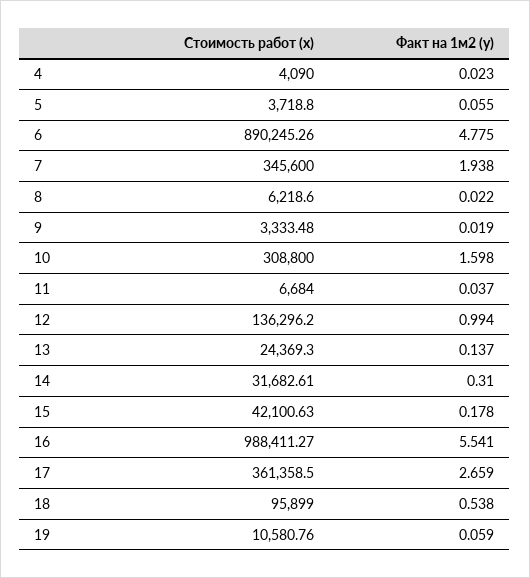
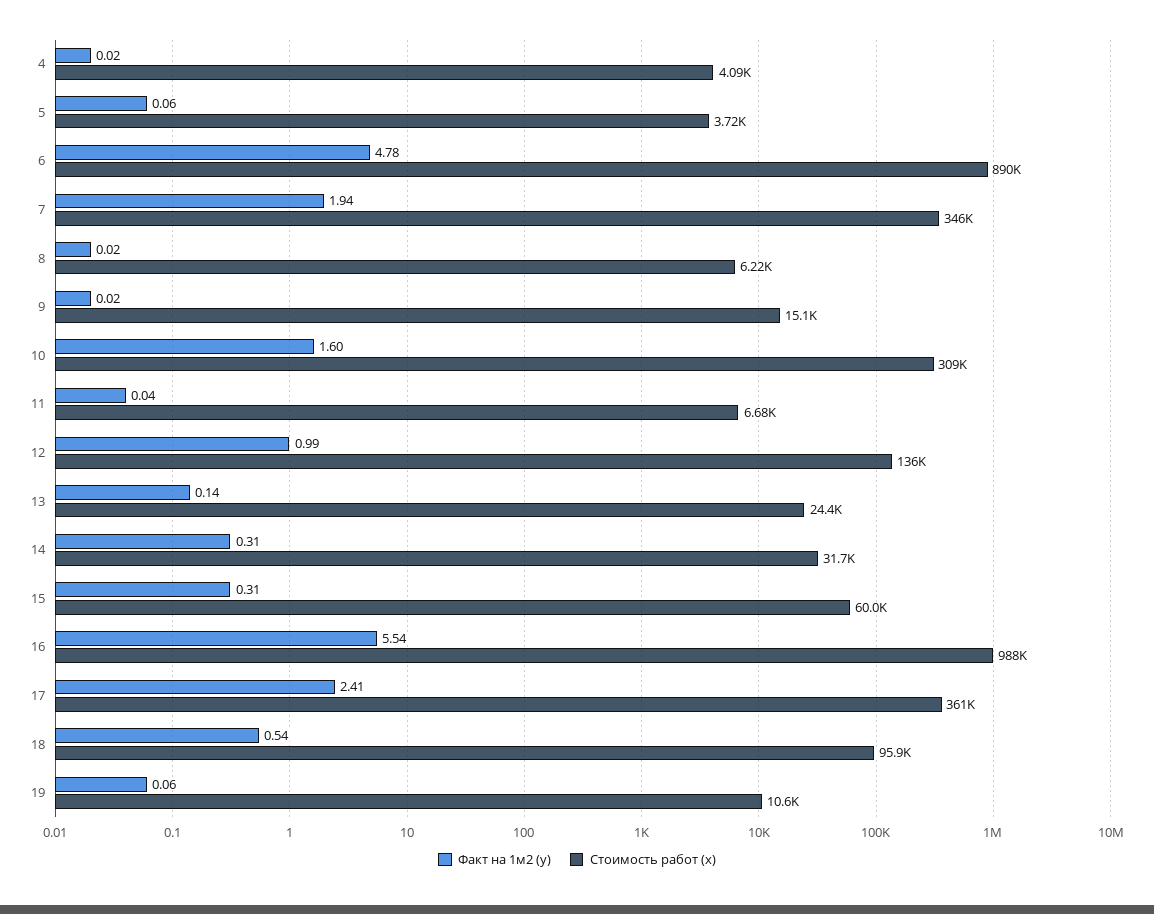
Стоимость работ (x), 9: 3333.48 -> 15100
Стоимость работ (x), 15: 42100.63 -> 60000
Факт на 1м2 (y), 15: 0.178 -> 0.31
Факт на 1м2 (y), 17: 2.659 -> 2.41

